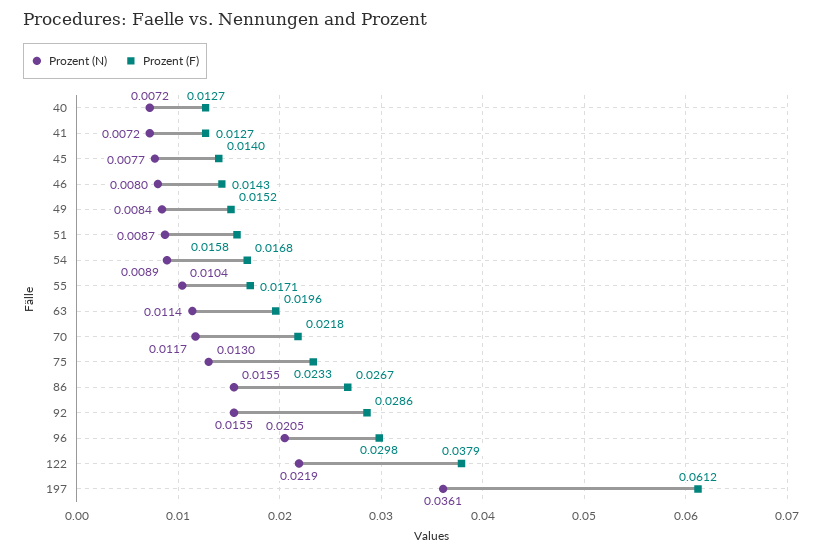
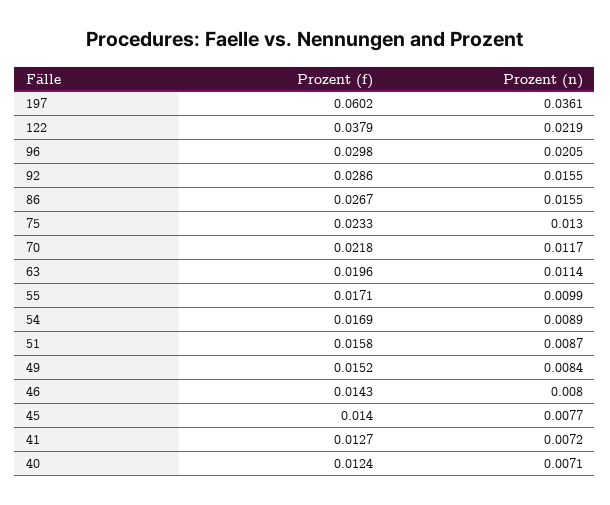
Prozent (N), 40: 0.0072 -> 0.0071
Prozent (F), 40: 0.0127 -> 0.0124
Prozent (F), 54: 0.0168 -> 0.0169
Prozent (N), 55: 0.0104 -> 0.0099
Prozent (F), 197: 0.0612 -> 0.0602

